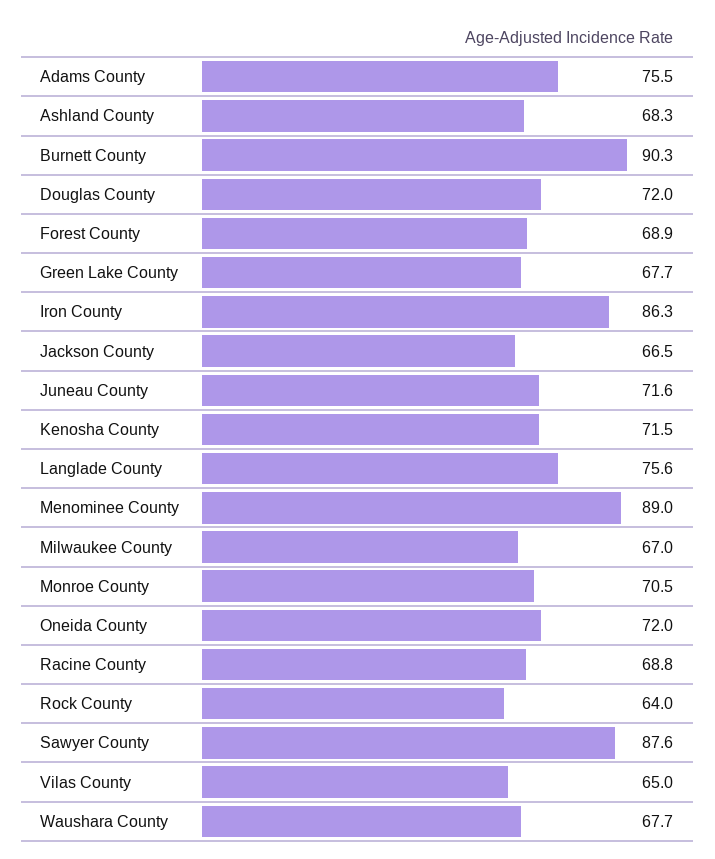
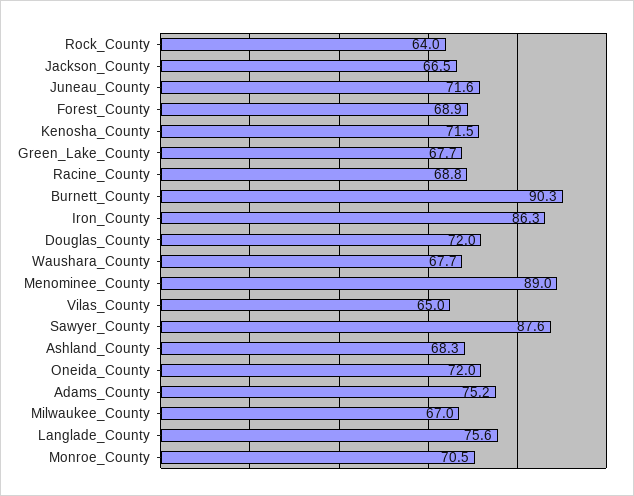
Adams County: 75.5 -> 75.2

